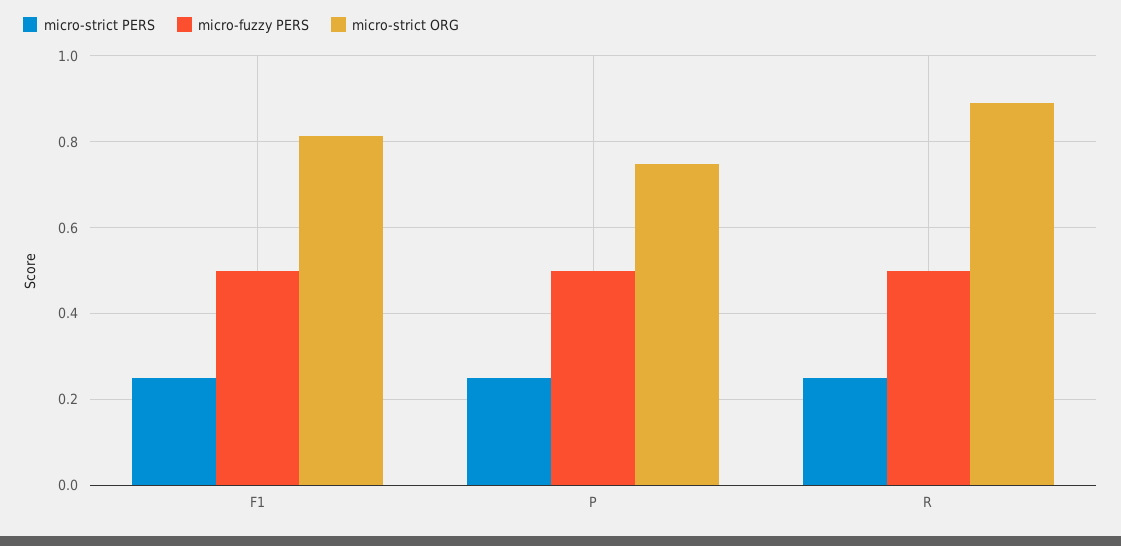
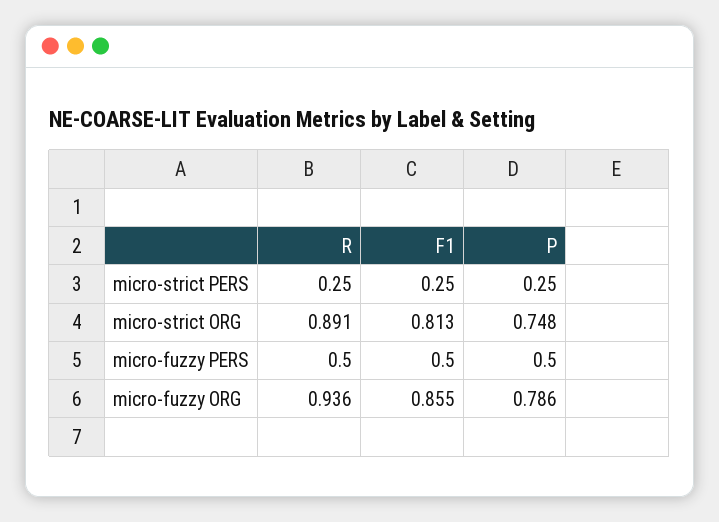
micro-fuzzy ORG, R: none -> 0.936
micro-fuzzy ORG, F1: none -> 0.855
micro-fuzzy ORG, P: none -> 0.786

